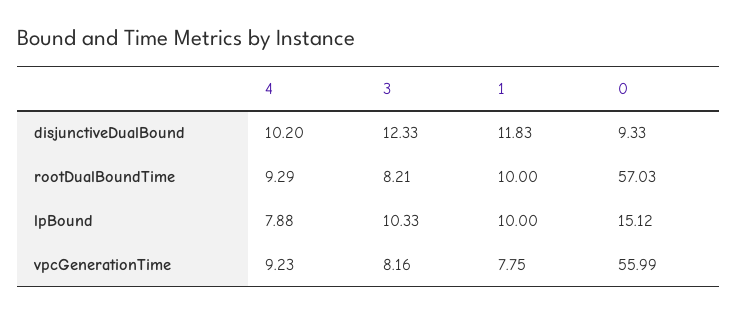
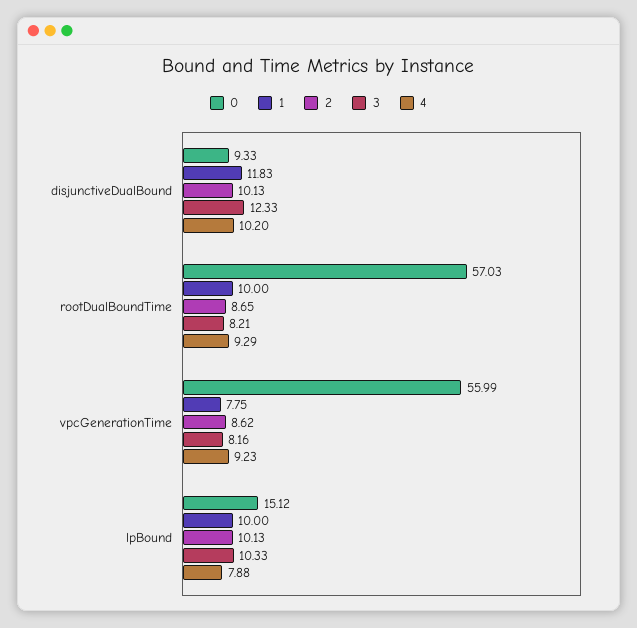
2, disjunctiveDualBound: none -> 10.13
2, rootDualBoundTime: none -> 8.65
2, vpcGenerationTime: none -> 8.62
2, lpBound: none -> 10.13

